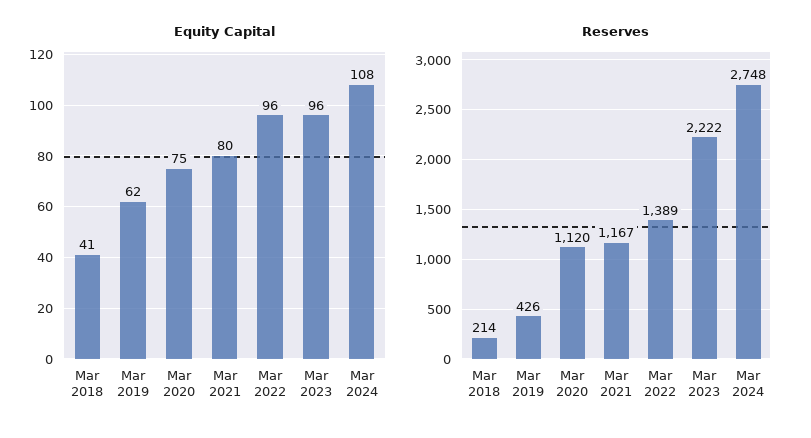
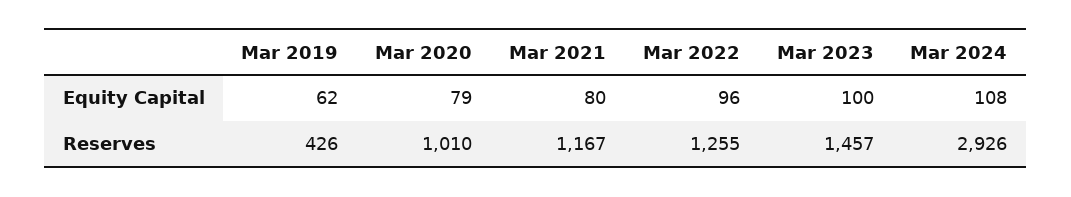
Equity Capital, Mar 2018: 41 -> none
Equity Capital, Mar 2020: 75 -> 79
Equity Capital, Mar 2023: 96 -> 100
Reserves, Mar 2018: 214 -> none
Reserves, Mar 2020: 1120 -> 1010
Reserves, Mar 2022: 1389 -> 1255
Reserves, Mar 2023: 2222 -> 1457
Reserves, Mar 2024: 2748 -> 2926

